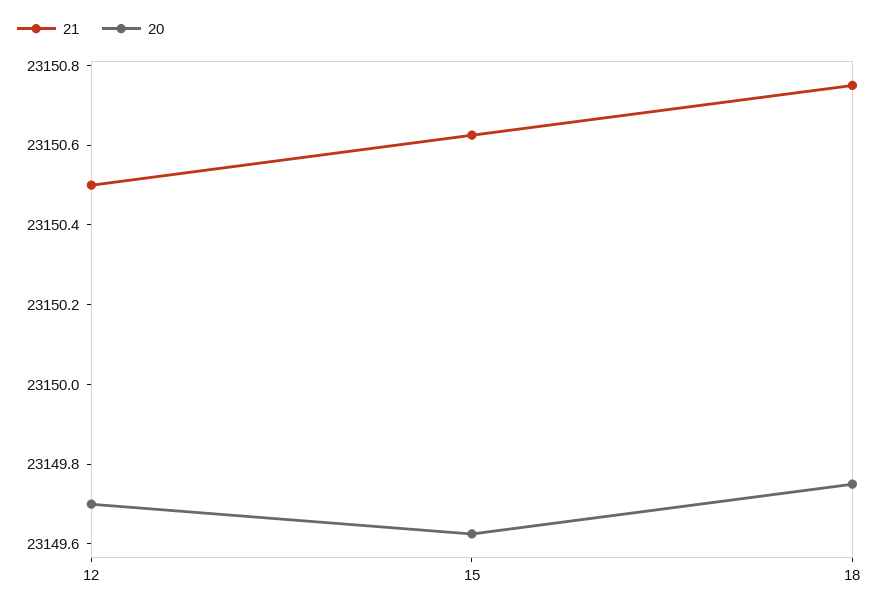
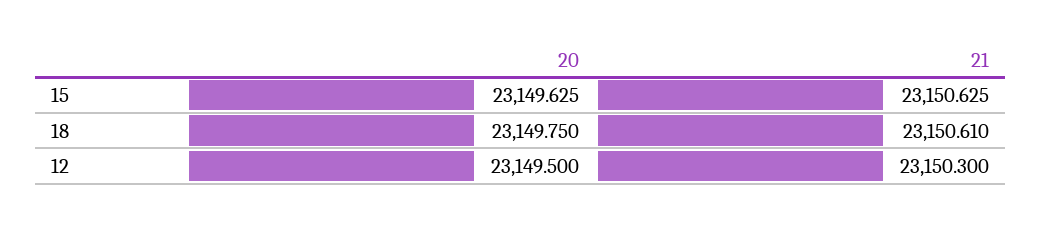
21, 12: 23150.5 -> 23150.3
20, 12: 23149.7 -> 23149.5
21, 18: 23150.75 -> 23150.61

